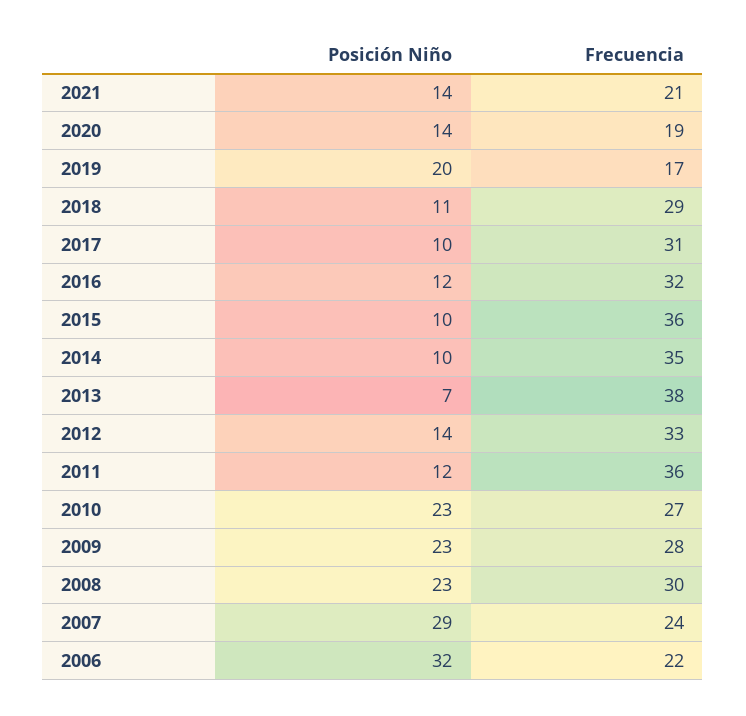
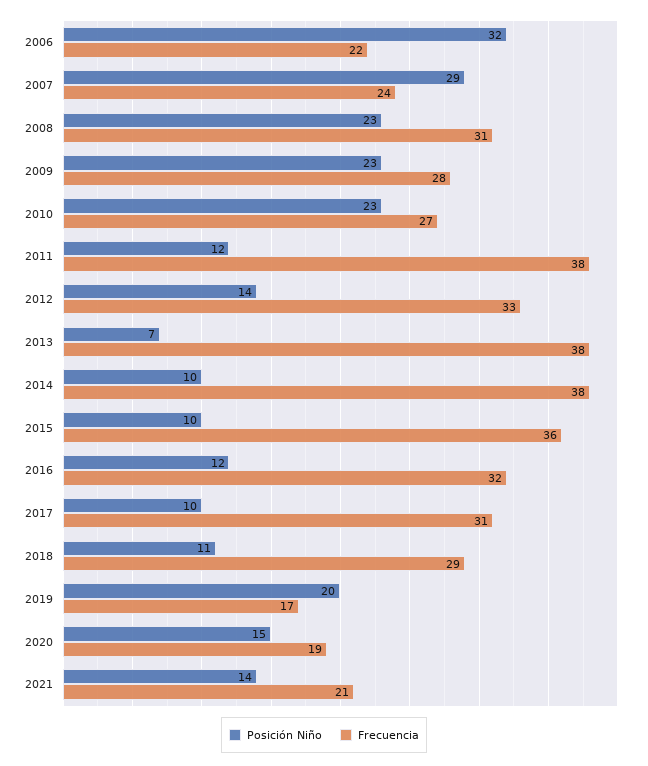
Posición Niño, 2020: 14 -> 15
Frecuencia, 2014: 35 -> 38
Frecuencia, 2011: 36 -> 38
Frecuencia, 2008: 30 -> 31

